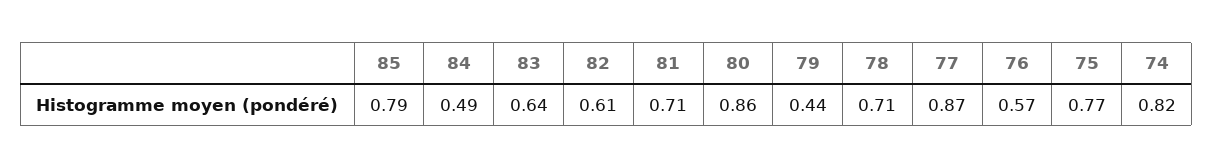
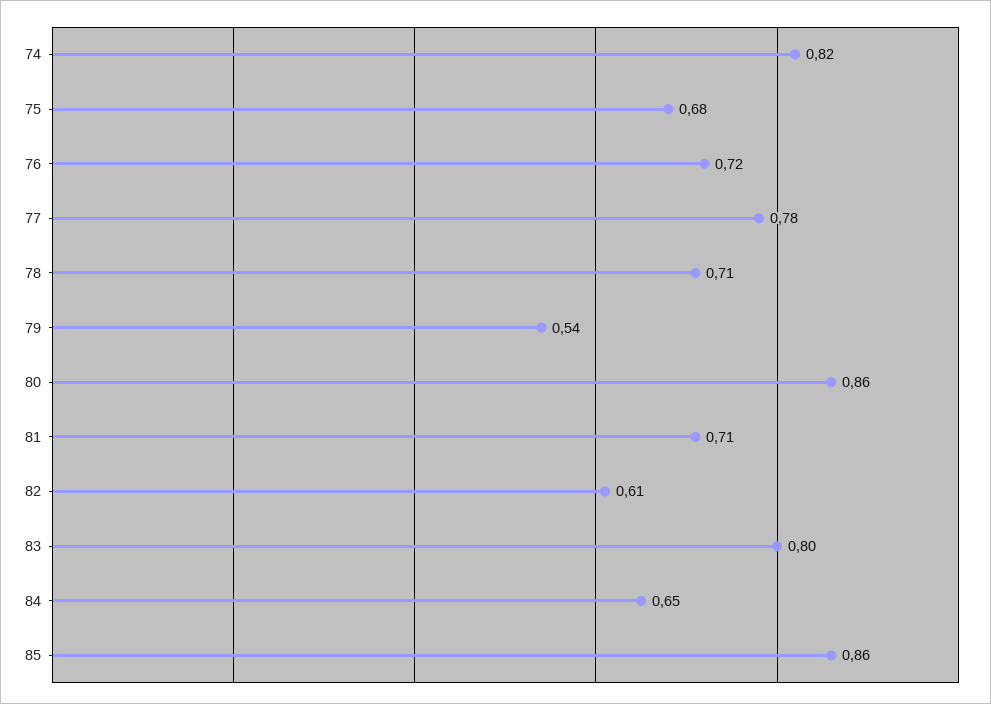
85: 0.79 -> 0.86
84: 0.49 -> 0.65
83: 0.64 -> 0.8
79: 0.44 -> 0.54
77: 0.87 -> 0.78
76: 0.57 -> 0.72
75: 0.77 -> 0.68

